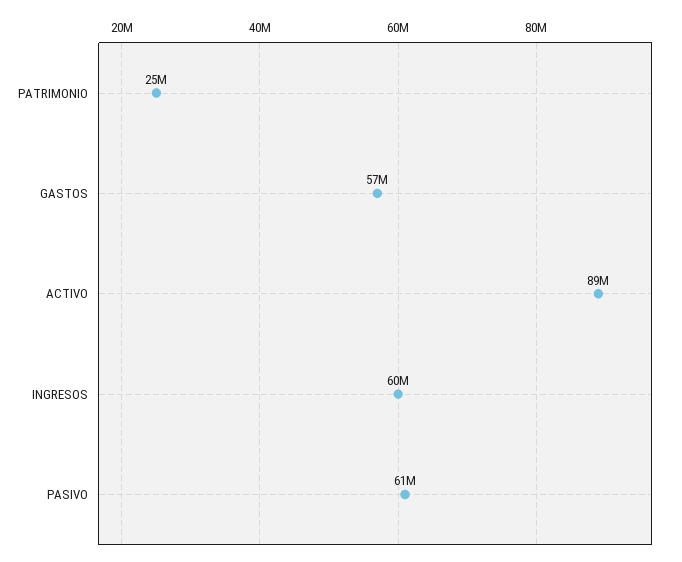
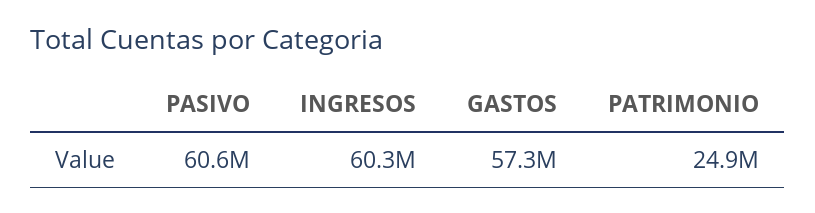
ACTIVO: 89000000 -> none

